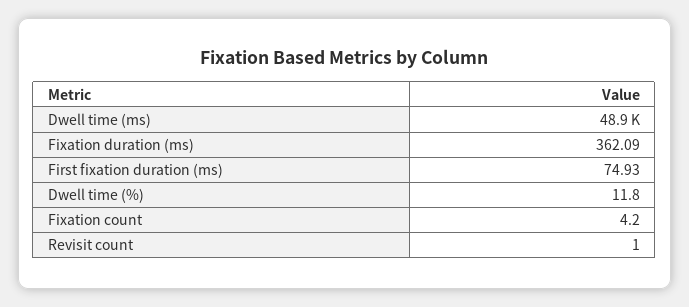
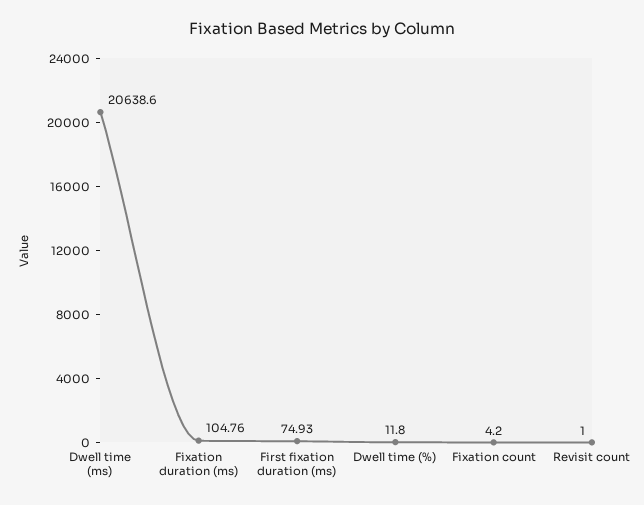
Dwell time (ms): 48900 -> 20638.6
Fixation duration (ms): 362.09 -> 104.76

